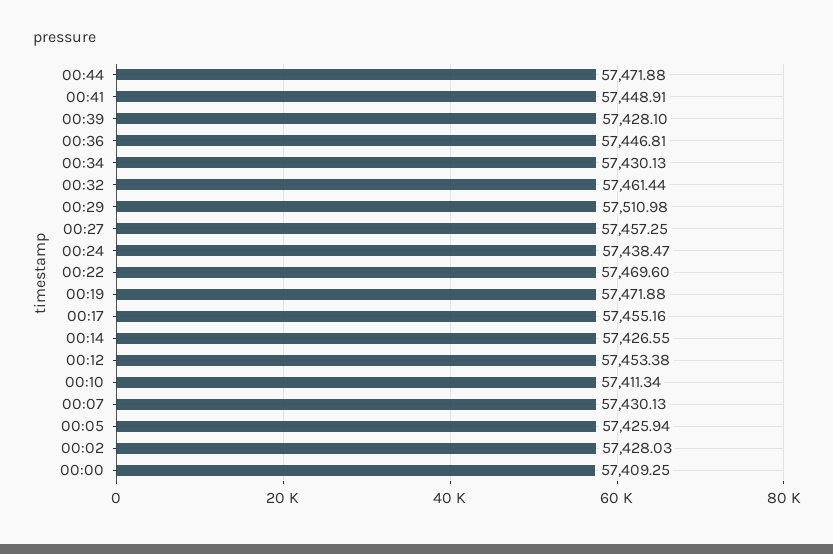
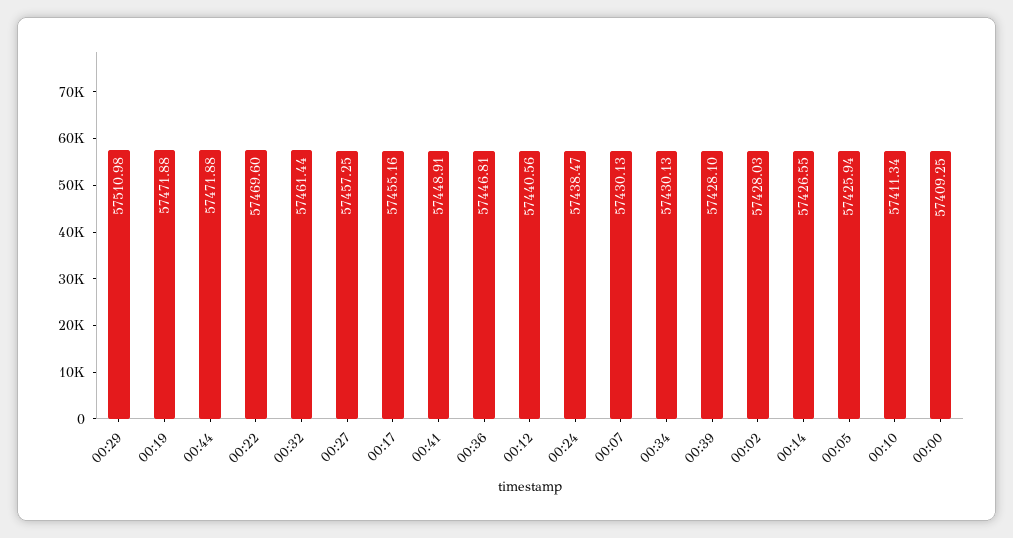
00:12: 57453.38 -> 57440.56

